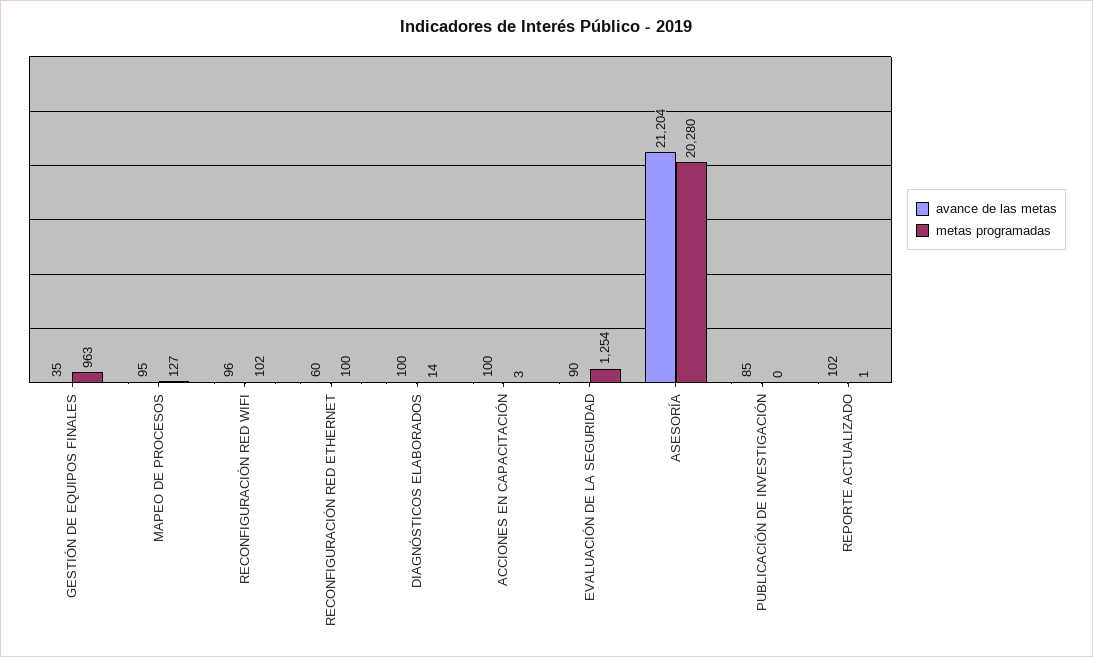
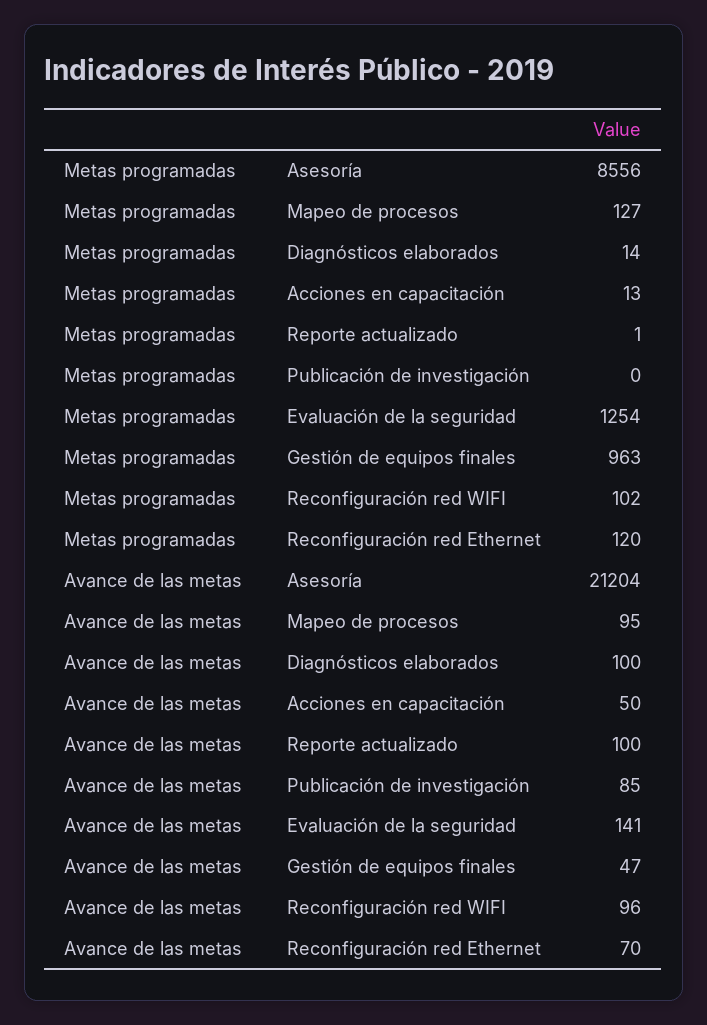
avance de las metas, GESTIÓN DE EQUIPOS FINALES: 35 -> 47
avance de las metas, RECONFIGURACIÓN RED ETHERNET: 60 -> 70
metas programadas, RECONFIGURACIÓN RED ETHERNET: 100 -> 120
avance de las metas, ACCIONES EN CAPACITACIÓN: 100 -> 50
metas programadas, ACCIONES EN CAPACITACIÓN: 3 -> 13
avance de las metas, EVALUACIÓN DE LA SEGURIDAD: 90 -> 141
metas programadas, ASESORÍA: 20280 -> 8556
avance de las metas, REPORTE ACTUALIZADO: 102 -> 100

